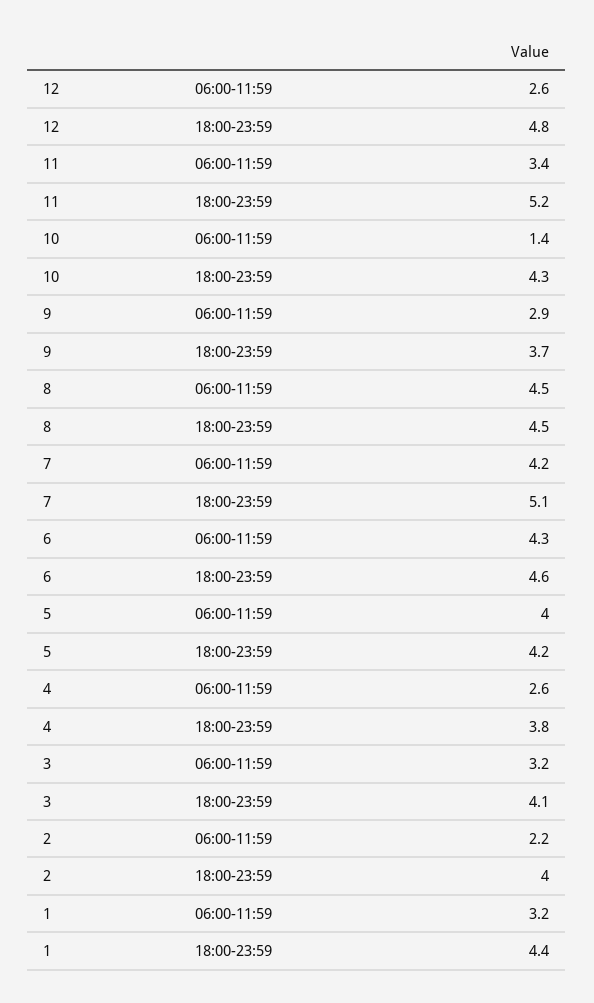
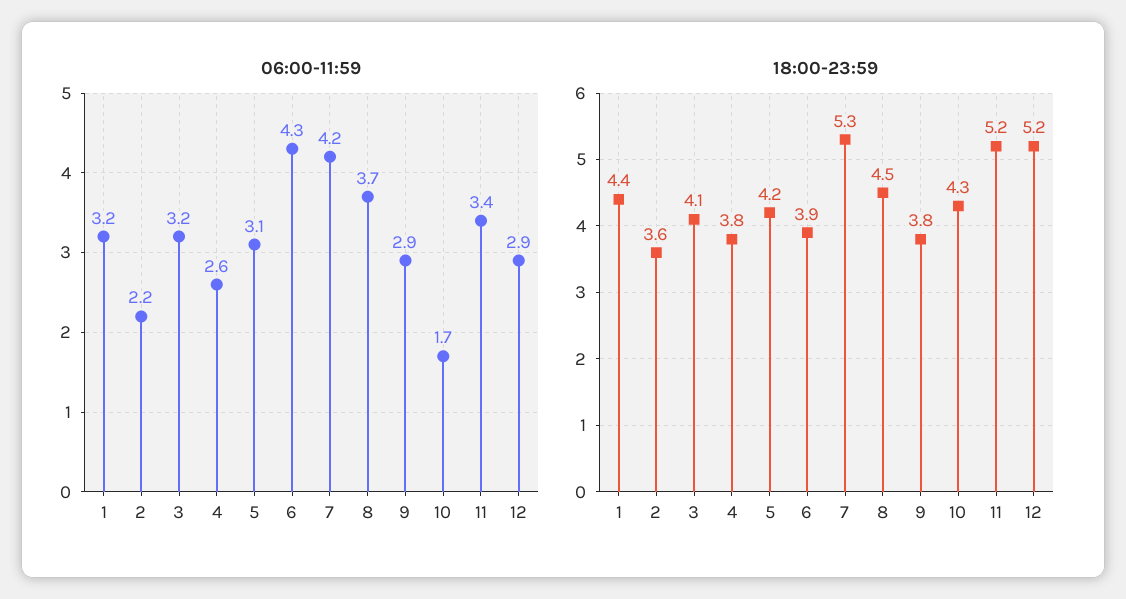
06:00-11:59, 12: 2.6 -> 2.9
18:00-23:59, 12: 4.8 -> 5.2
06:00-11:59, 10: 1.4 -> 1.7
18:00-23:59, 9: 3.7 -> 3.8
06:00-11:59, 8: 4.5 -> 3.7
18:00-23:59, 7: 5.1 -> 5.3
18:00-23:59, 6: 4.6 -> 3.9
06:00-11:59, 5: 4 -> 3.1
18:00-23:59, 2: 4 -> 3.6

